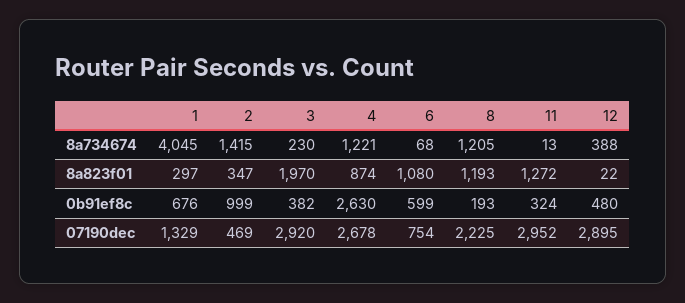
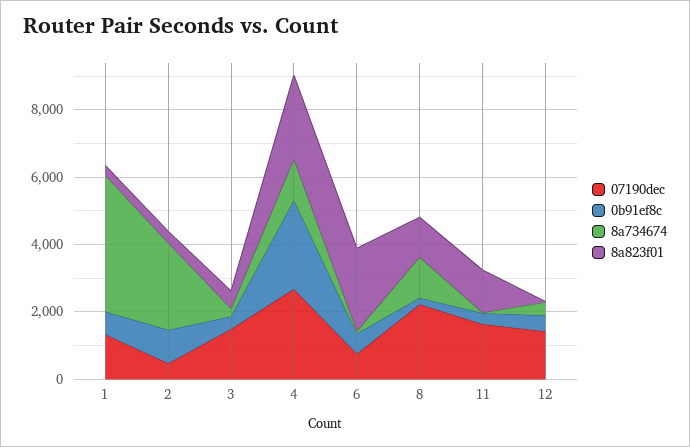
8a734674, 2: 1415 -> 2500
8a823f01, 3: 1970 -> 500
8a823f01, 4: 874 -> 2500
8a823f01, 6: 1080 -> 2500
07190dec, 3: 2920 -> 1500
07190dec, 11: 2952 -> 1500
07190dec, 12: 2895 -> 1500

